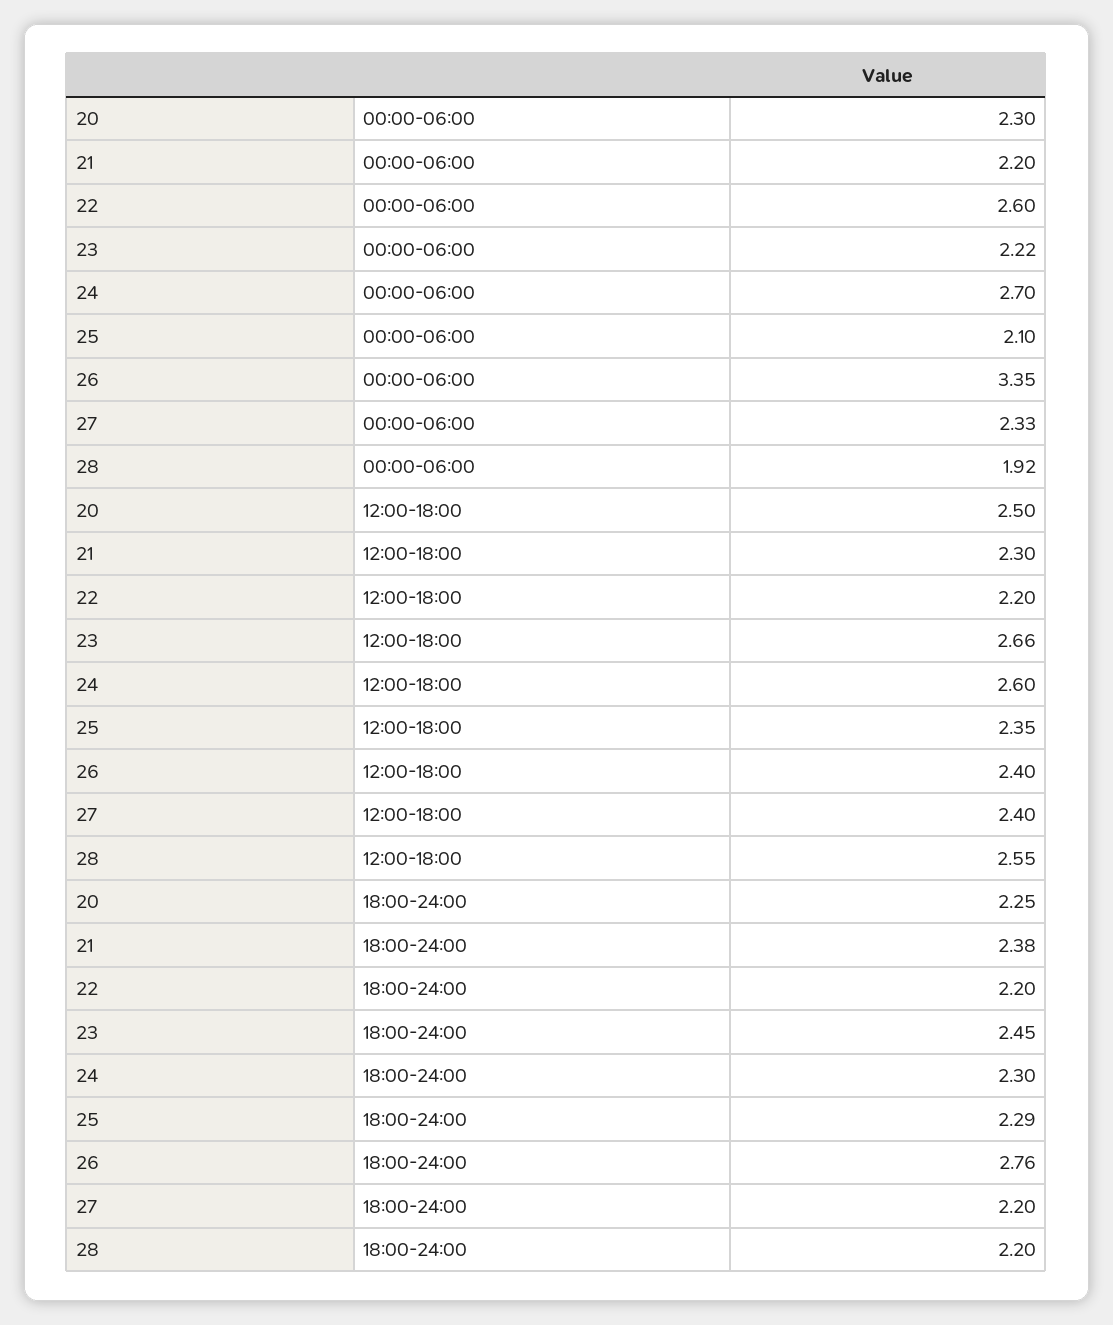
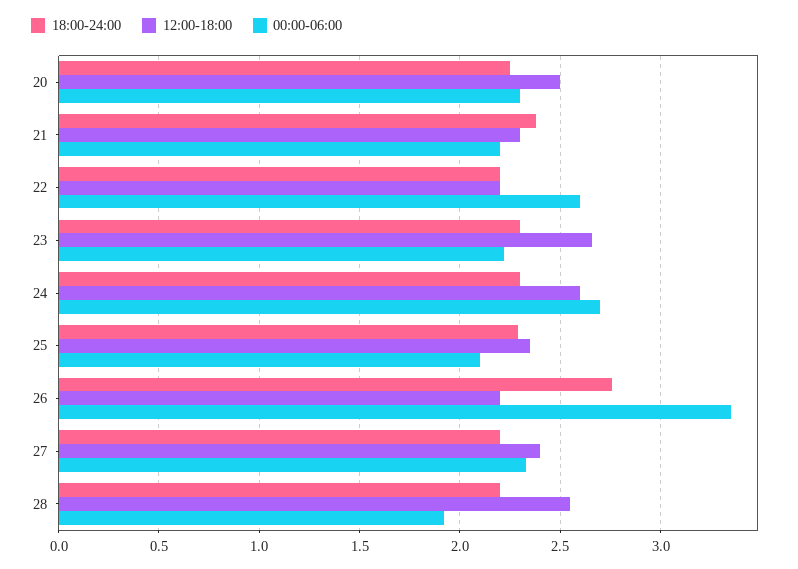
12:00-18:00, 26: 2.4 -> 2.2
18:00-24:00, 23: 2.45 -> 2.3

